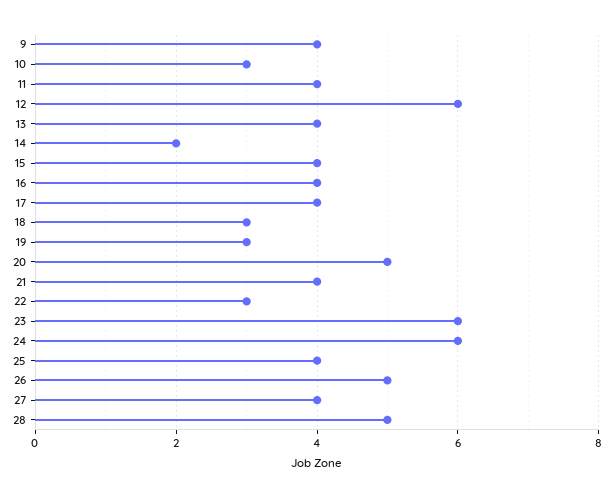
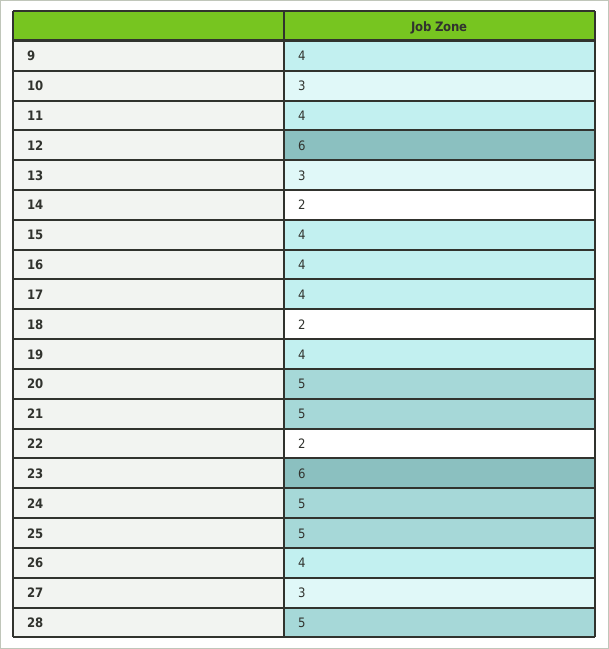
13: 4 -> 3
18: 3 -> 2
19: 3 -> 4
21: 4 -> 5
22: 3 -> 2
24: 6 -> 5
25: 4 -> 5
26: 5 -> 4
27: 4 -> 3

